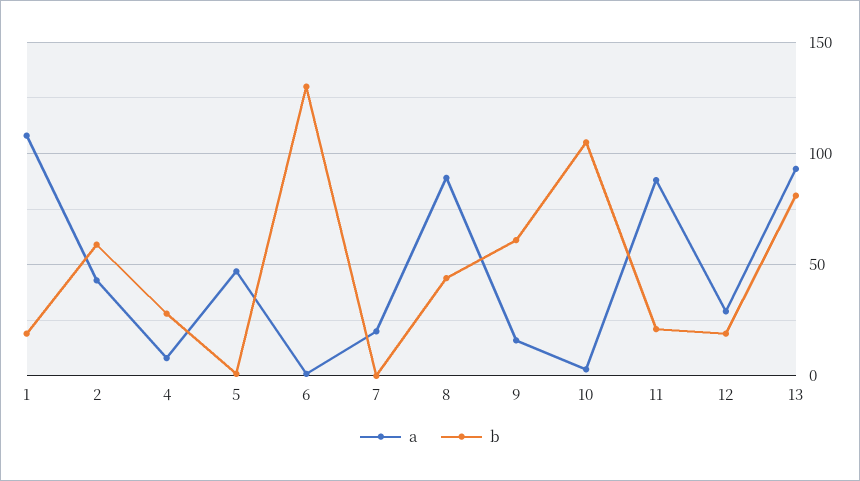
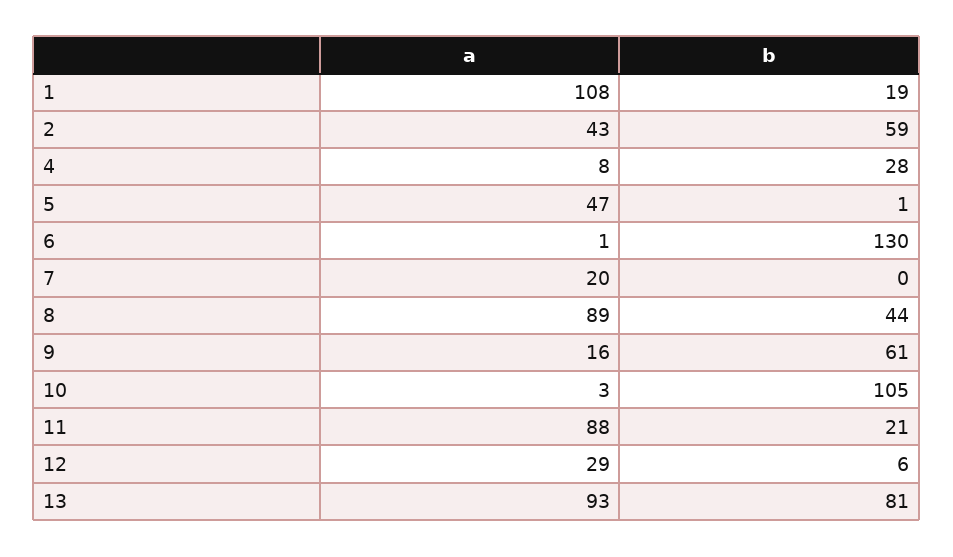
b, 12: 20 -> 6

